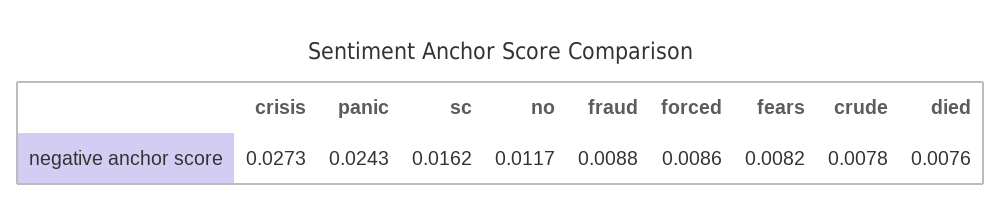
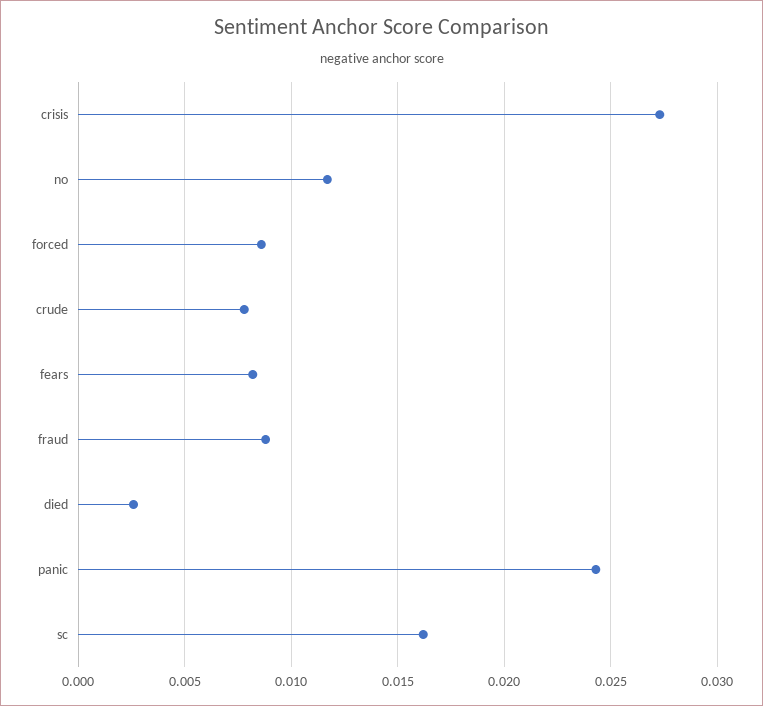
died: 0.0076 -> 0.0025

